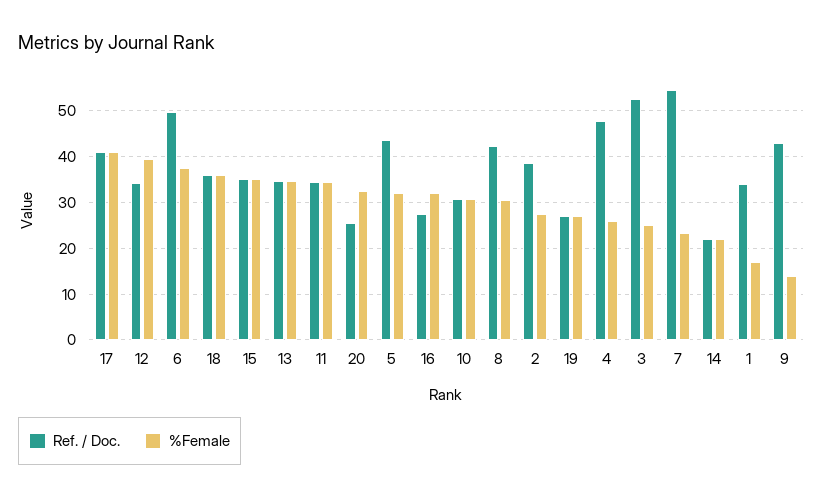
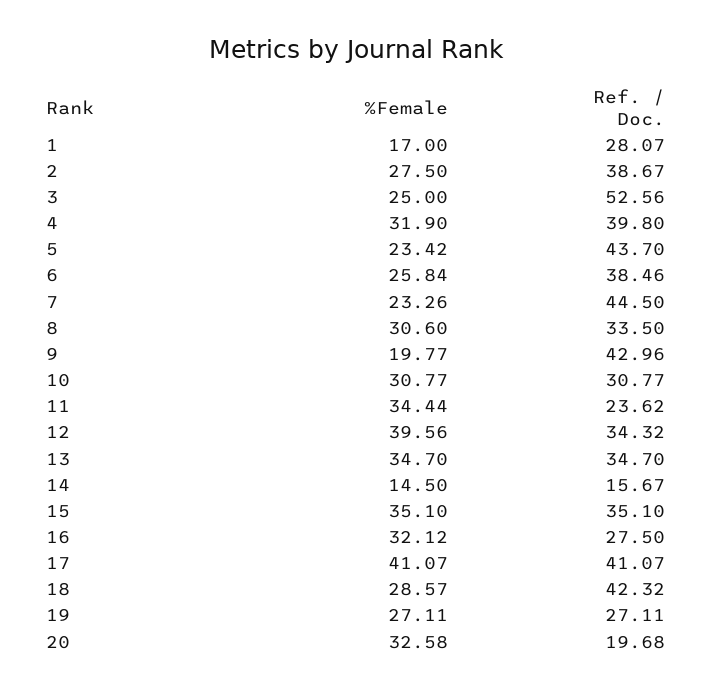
Ref. / Doc., 6: 50 -> 38.46
%Female, 6: 38 -> 25.84
Ref. / Doc., 18: 36 -> 42.32
%Female, 18: 36 -> 28.57
Ref. / Doc., 11: 34 -> 23.62
Ref. / Doc., 20: 26 -> 19.68
%Female, 5: 32 -> 23.42
Ref. / Doc., 8: 42 -> 33.5
Ref. / Doc., 4: 48 -> 39.8
%Female, 4: 26 -> 31.9
Ref. / Doc., 7: 54 -> 44.5
Ref. / Doc., 14: 22 -> 15.67
%Female, 14: 22 -> 14.5
Ref. / Doc., 1: 34 -> 28.07
%Female, 9: 14 -> 19.77

